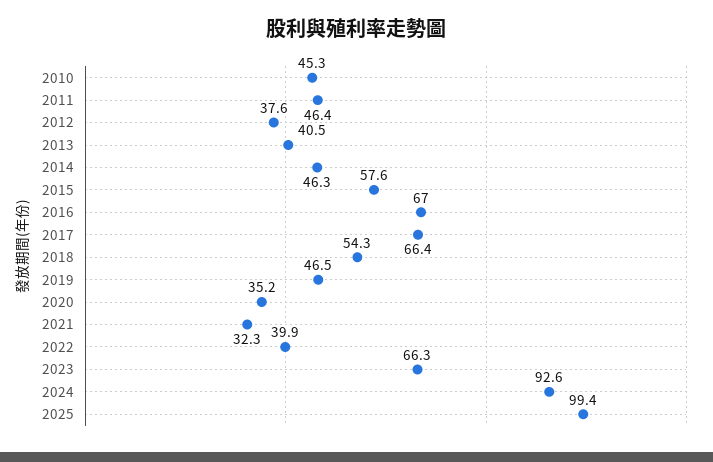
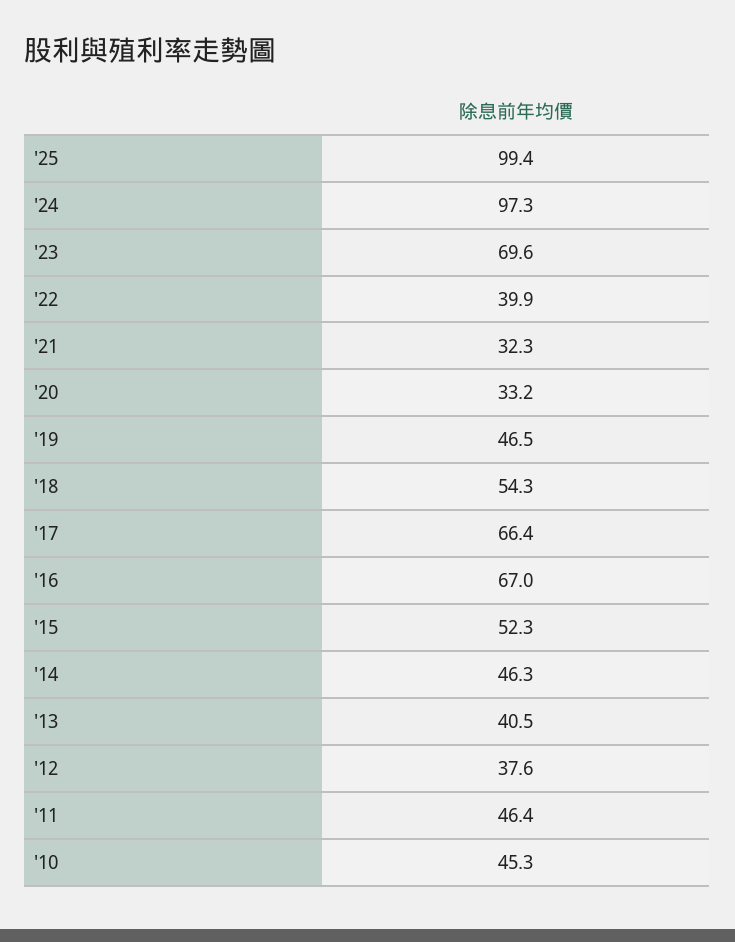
2015: 57.6 -> 52.3
2020: 35.2 -> 33.2
2023: 66.3 -> 69.6
2024: 92.6 -> 97.3

